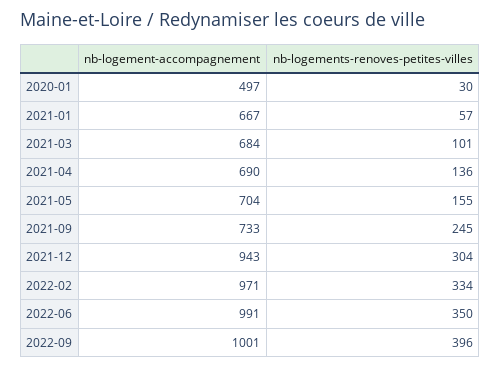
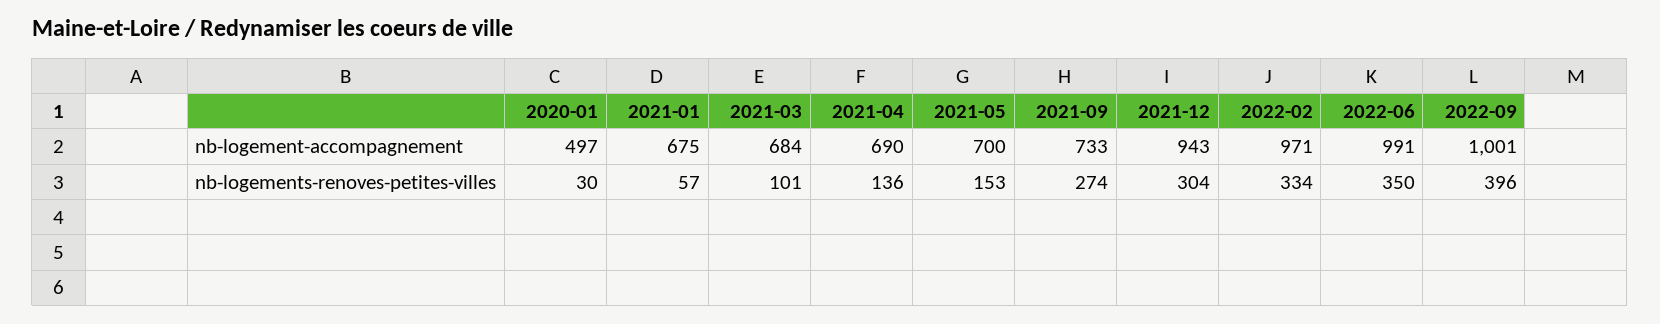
nb-logement-accompagnement, 2021-01: 667 -> 675
nb-logement-accompagnement, 2021-05: 704 -> 700
nb-logements-renoves-petites-villes, 2021-05: 155 -> 153
nb-logements-renoves-petites-villes, 2021-09: 245 -> 274

